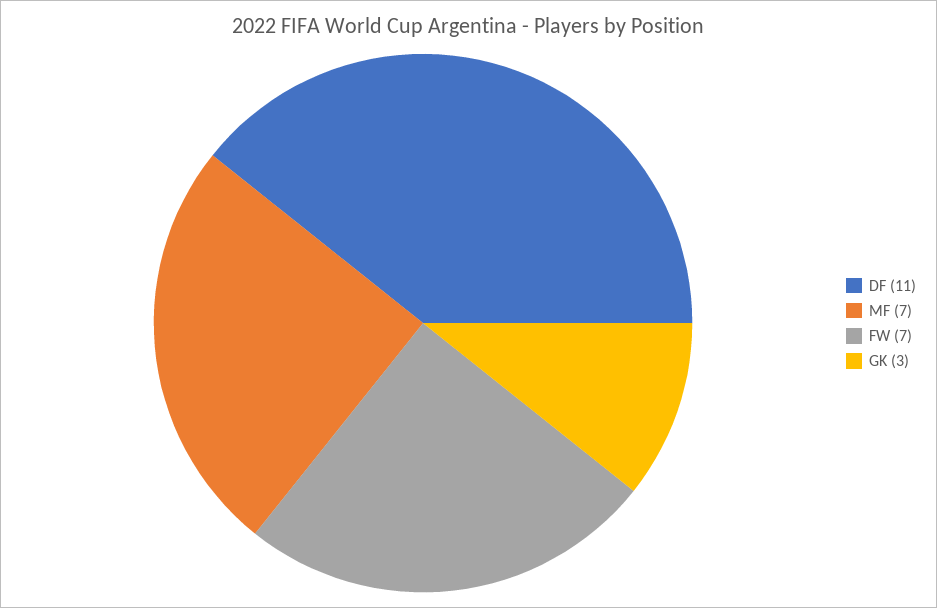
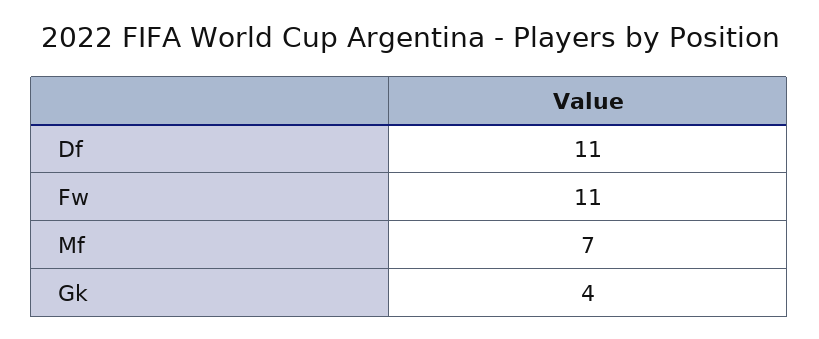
FW: 7 -> 11
GK: 3 -> 4

